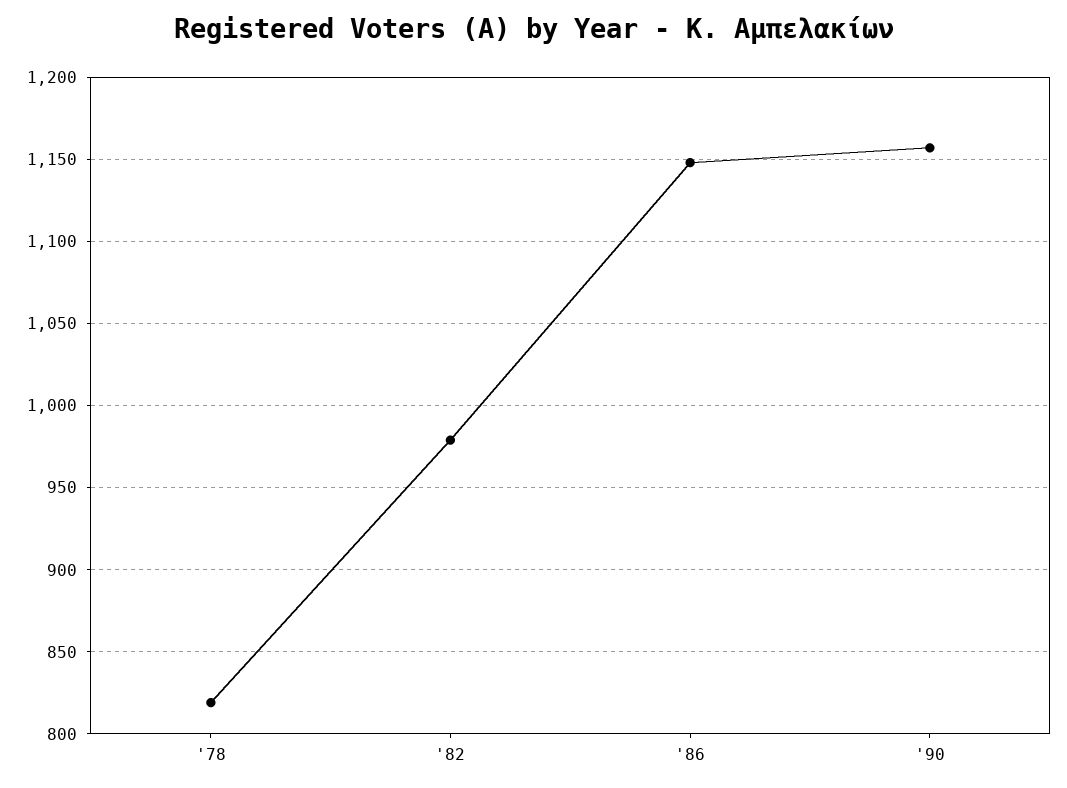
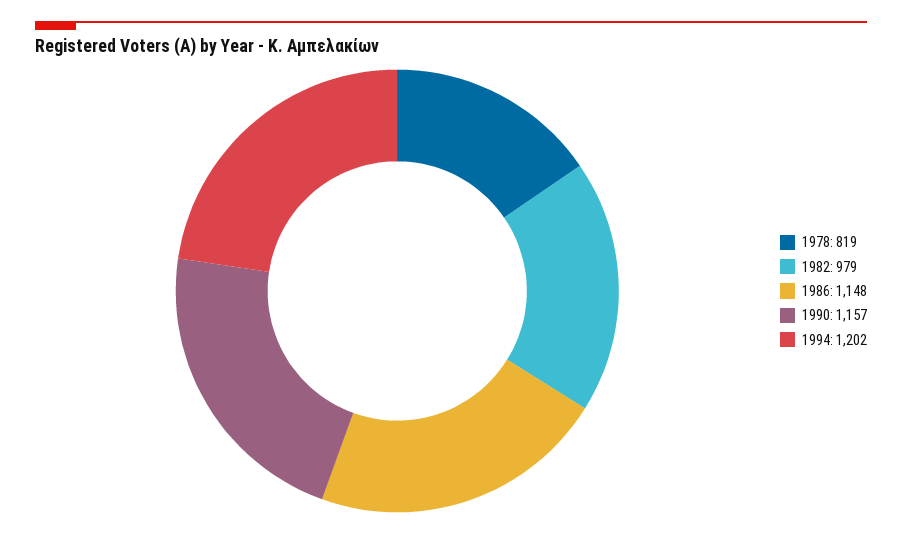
1994: none -> 1202

